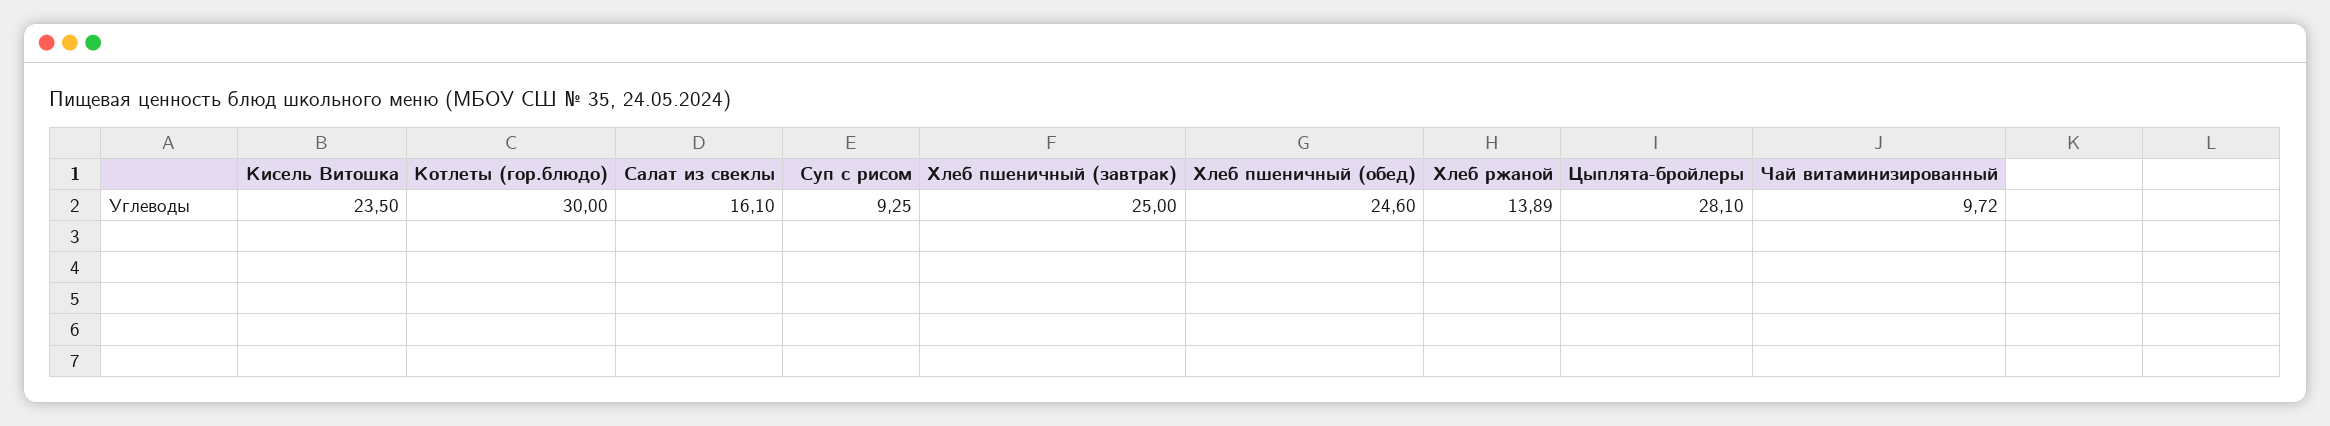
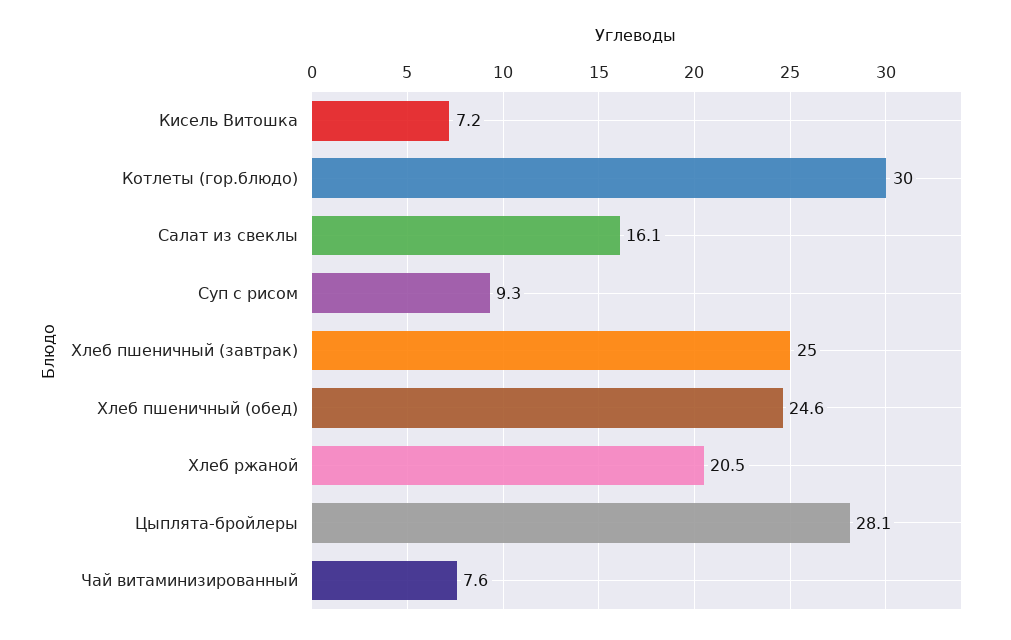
Кисель Витошка: 23.5 -> 7.2
Хлеб ржаной: 13.89 -> 20.5
Чай витаминизированный: 9.72 -> 7.6

